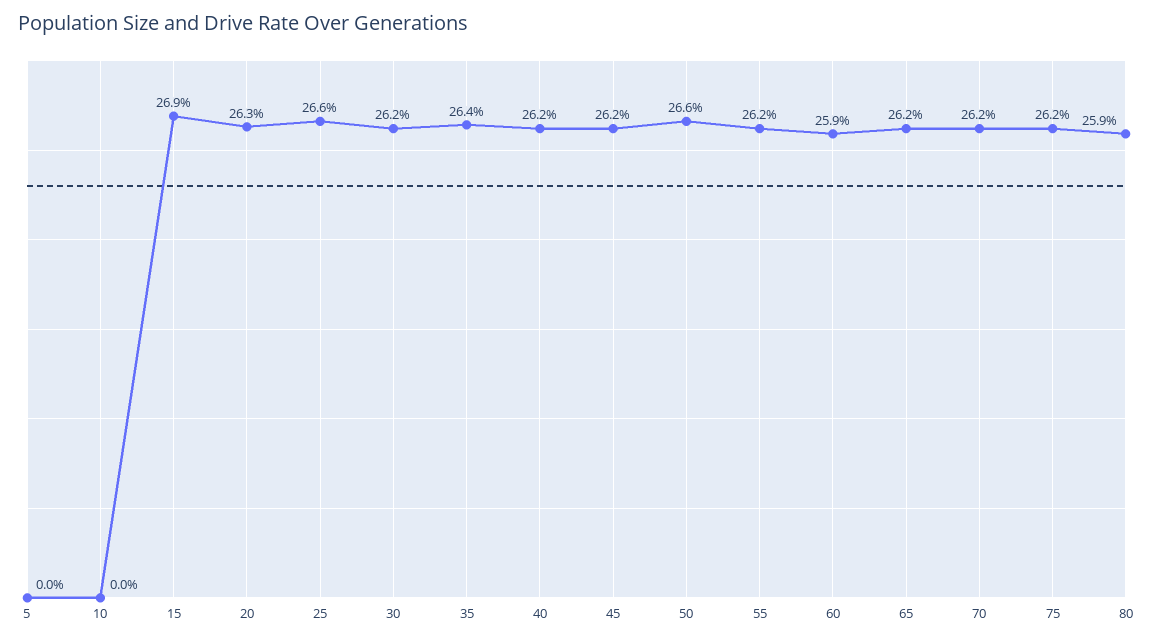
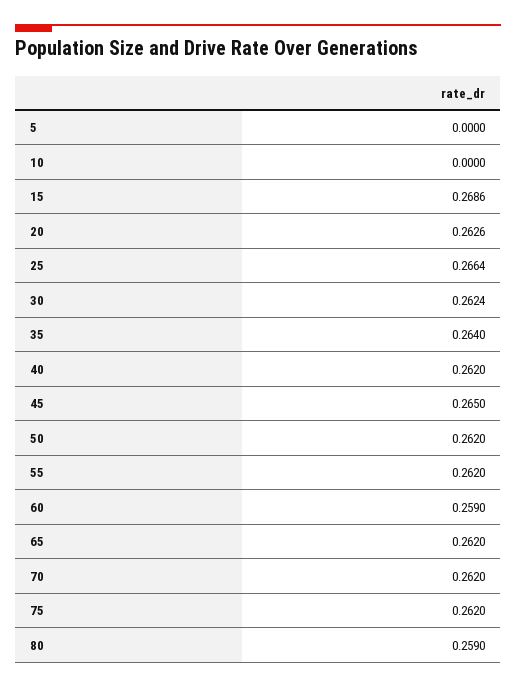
45: 0.262 -> 0.265
50: 0.266 -> 0.262

